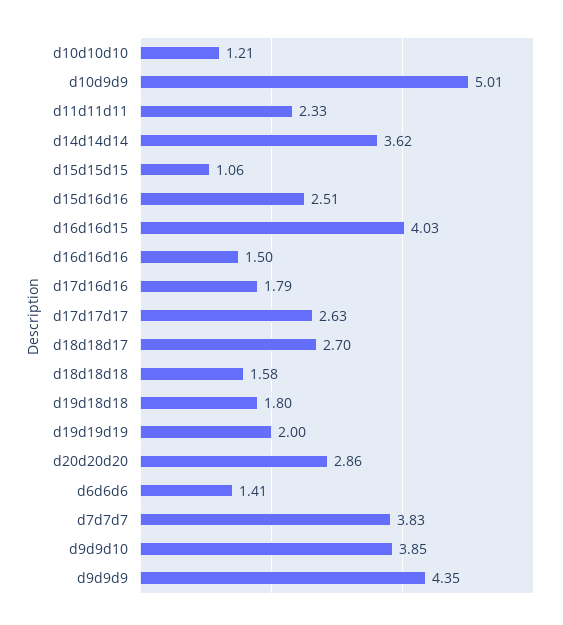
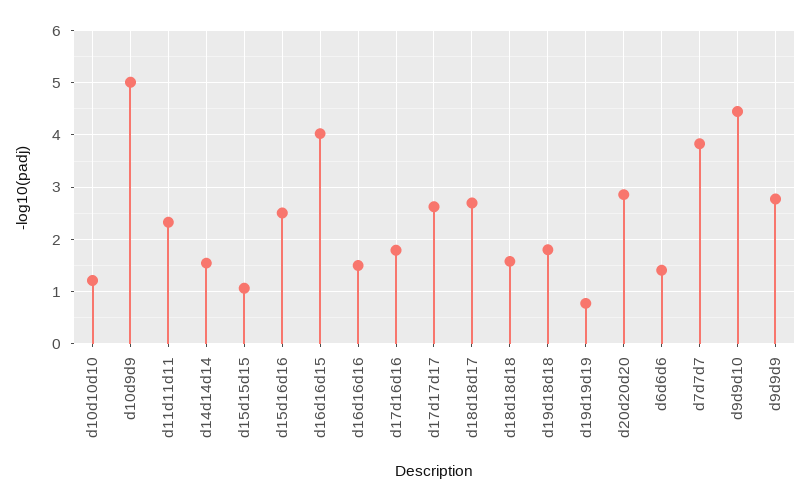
d14d14d14: 3.62 -> 1.6
d19d19d19: 2 -> 0.8
d9d9d10: 3.85 -> 4.4
d9d9d9: 4.35 -> 2.8

